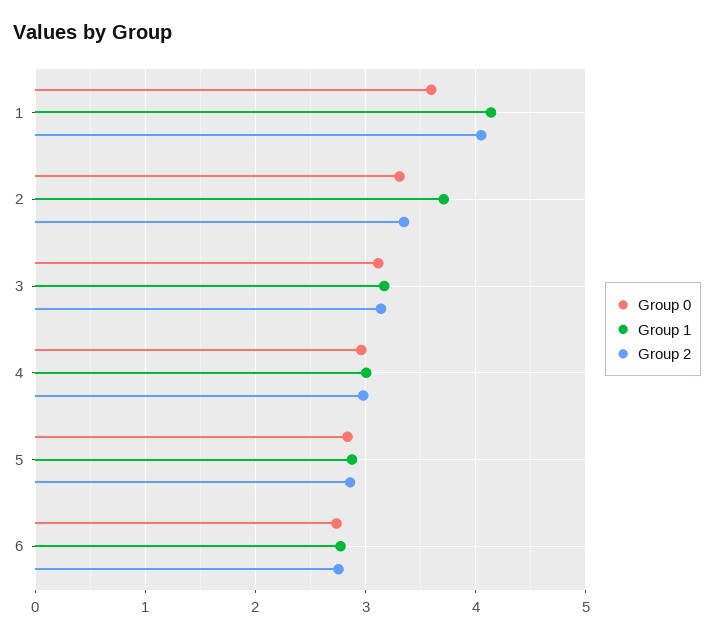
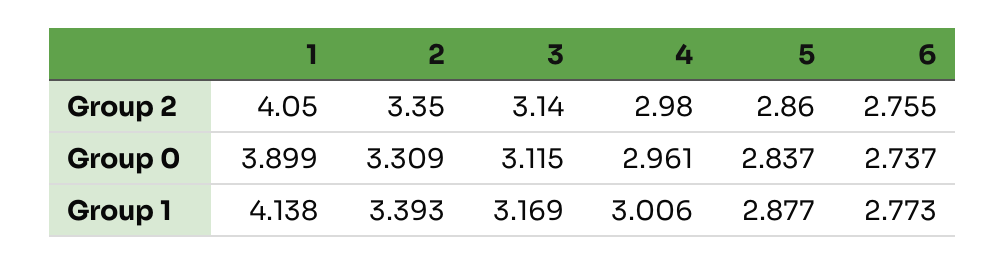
Group 0, 1: 3.6 -> 3.899
Group 1, 2: 3.7 -> 3.393

